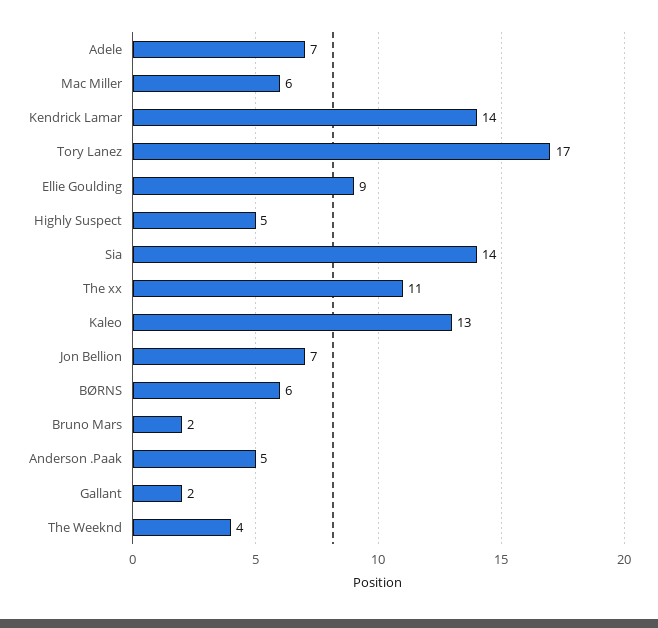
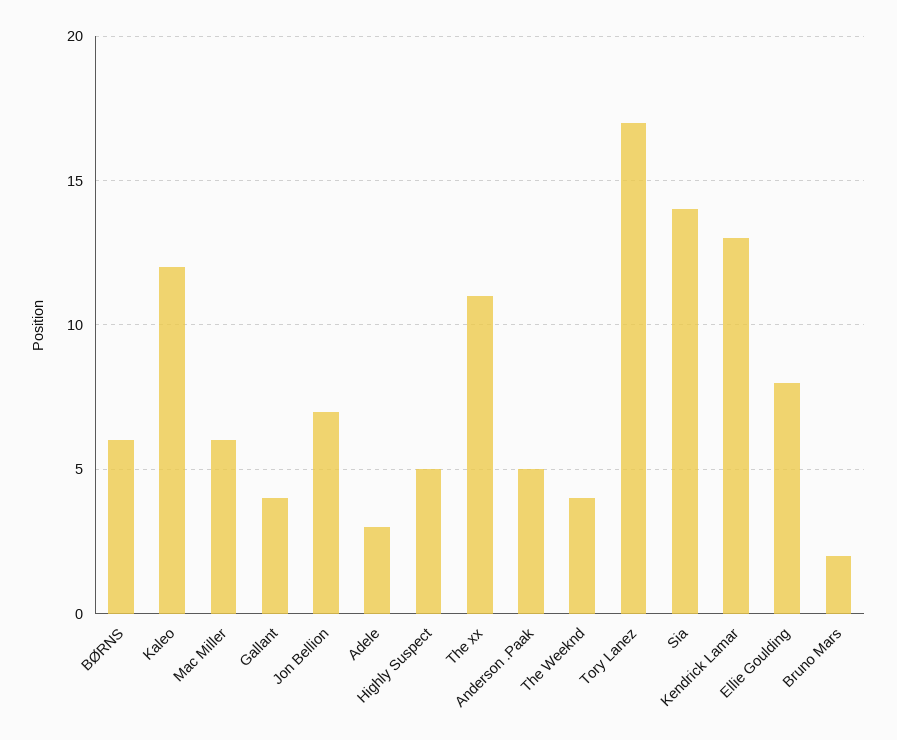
Adele: 7 -> 3
Kendrick Lamar: 14 -> 13
Ellie Goulding: 9 -> 8
Kaleo: 13 -> 12
Gallant: 2 -> 4

